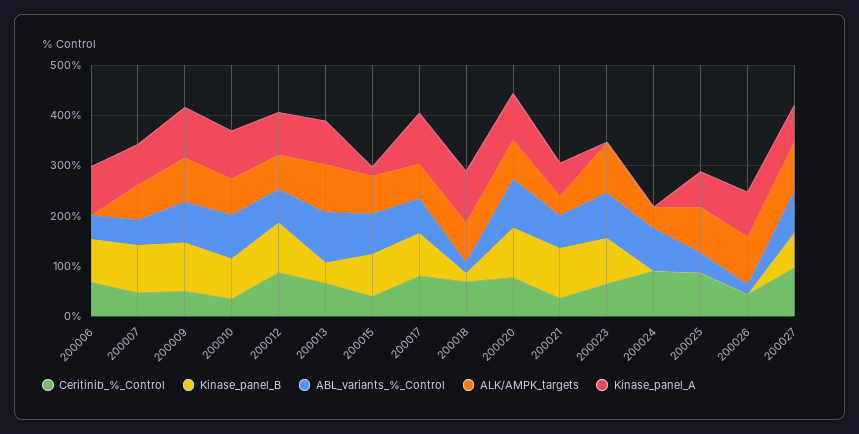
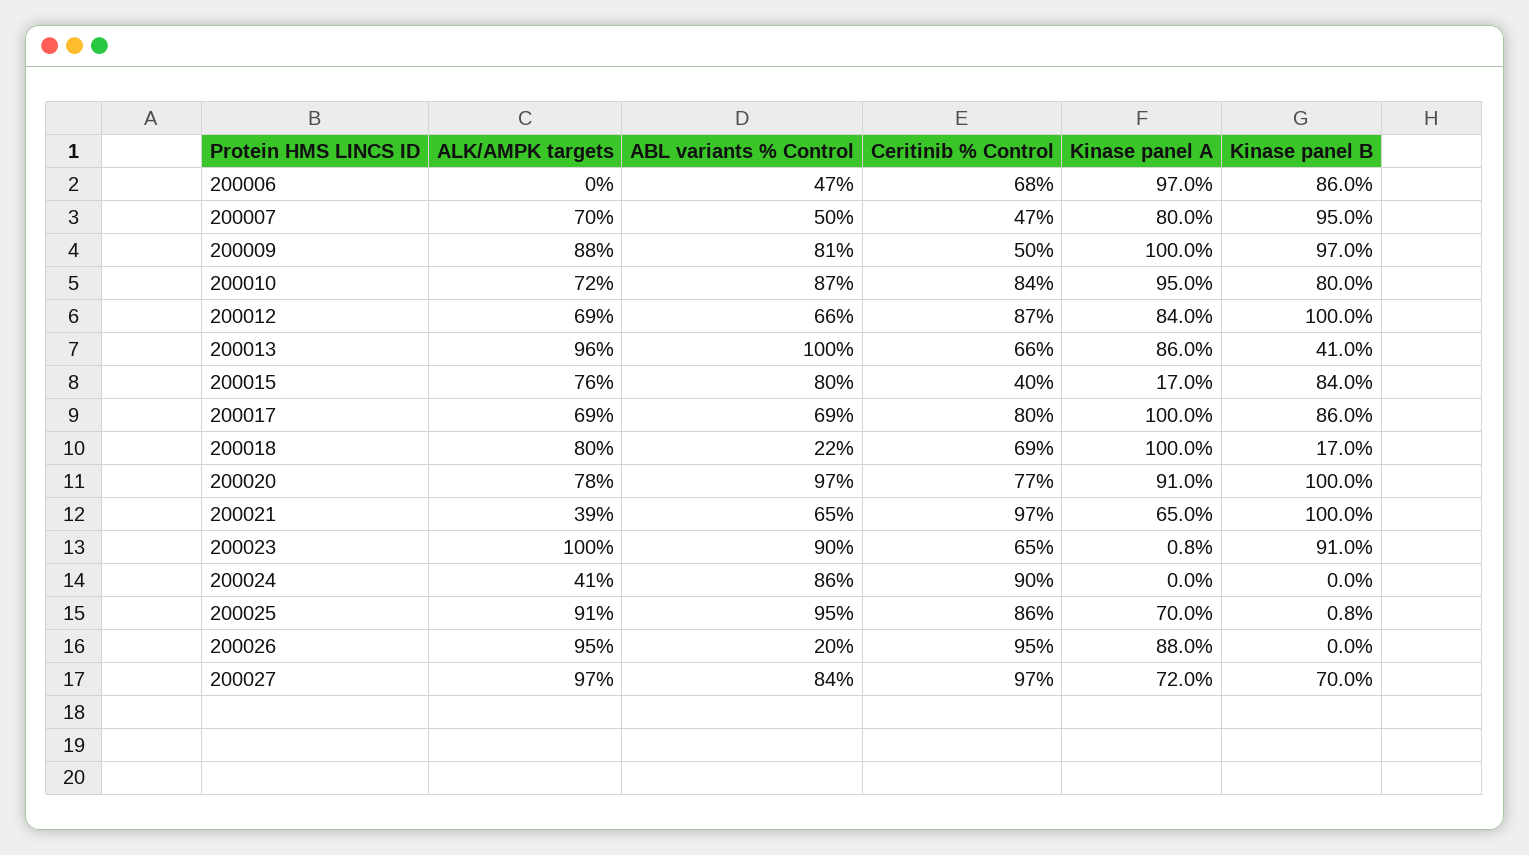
Ceritinib_%_Control, 200010: 40 -> 84
Ceritinib_%_Control, 200021: 40 -> 97
ABL_variants_%_Control, 200025: 40 -> 95
Ceritinib_%_Control, 200026: 40 -> 95

